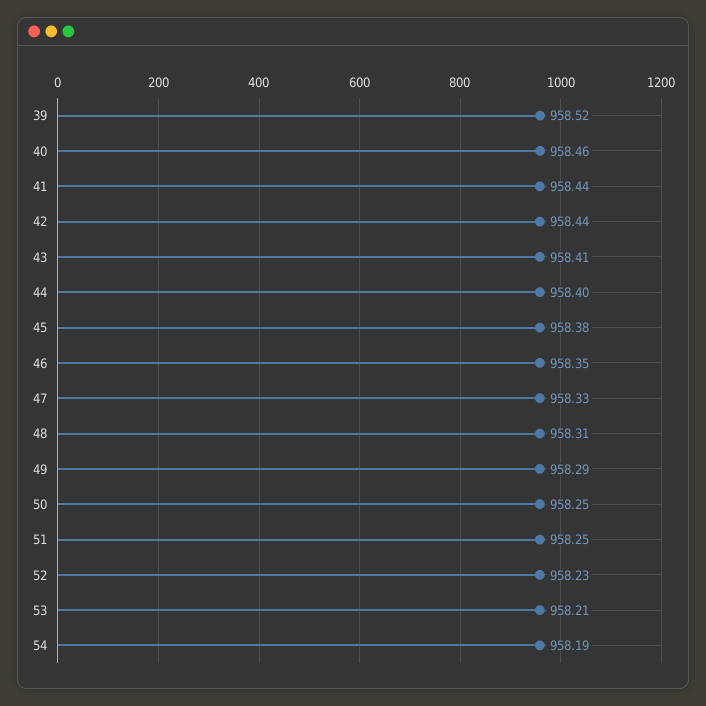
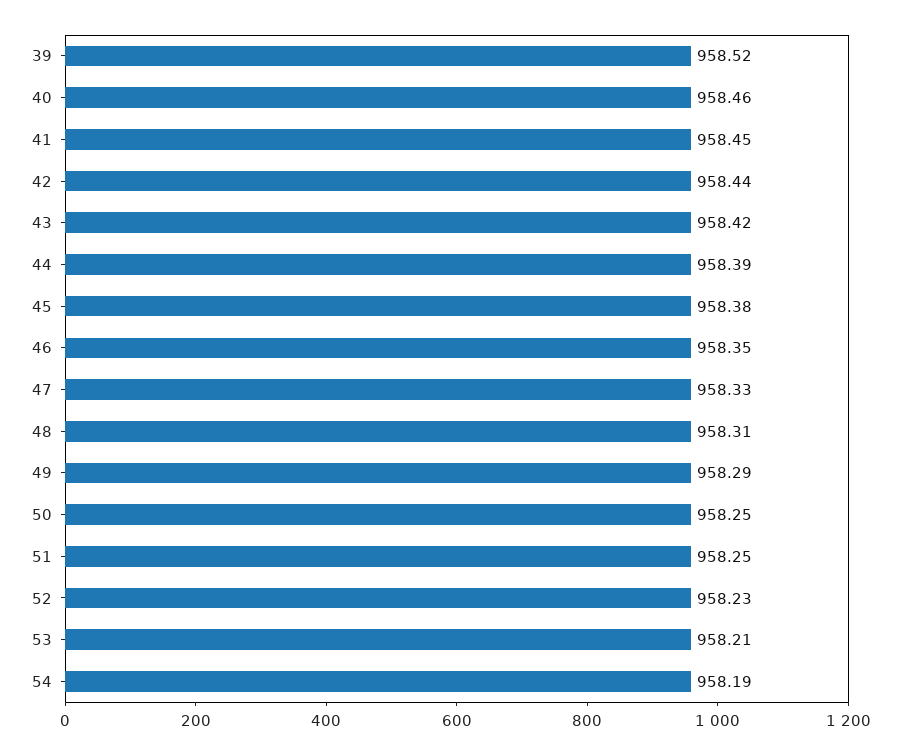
41: 958.44 -> 958.45
43: 958.41 -> 958.42
44: 958.4 -> 958.39

